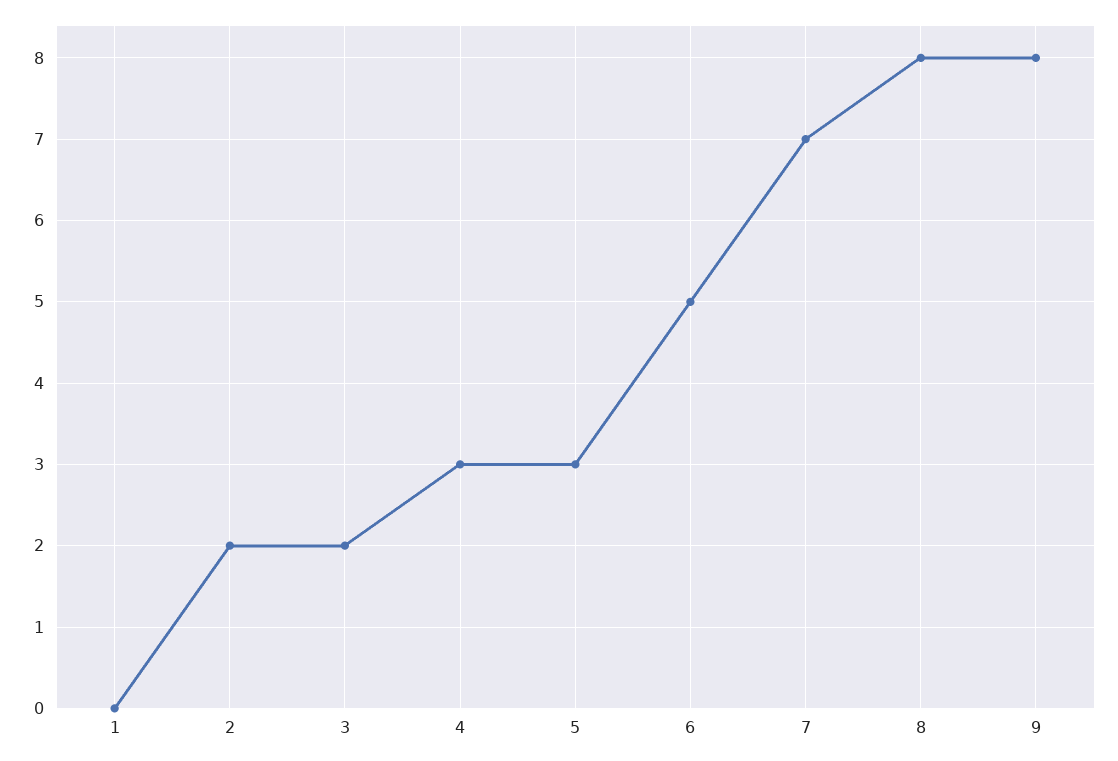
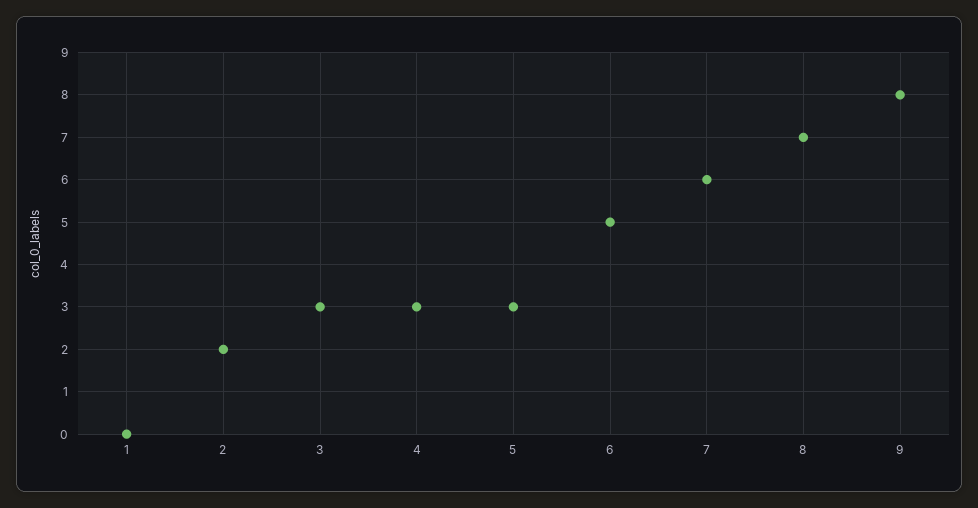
3: 2 -> 3
7: 7 -> 6
8: 8 -> 7

